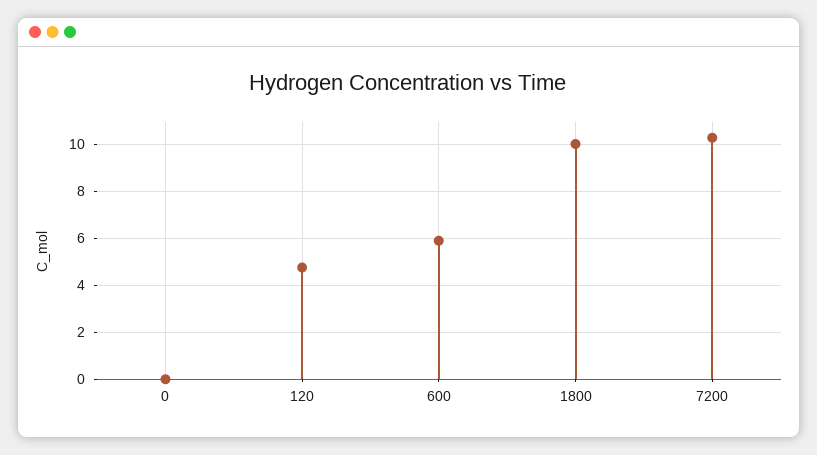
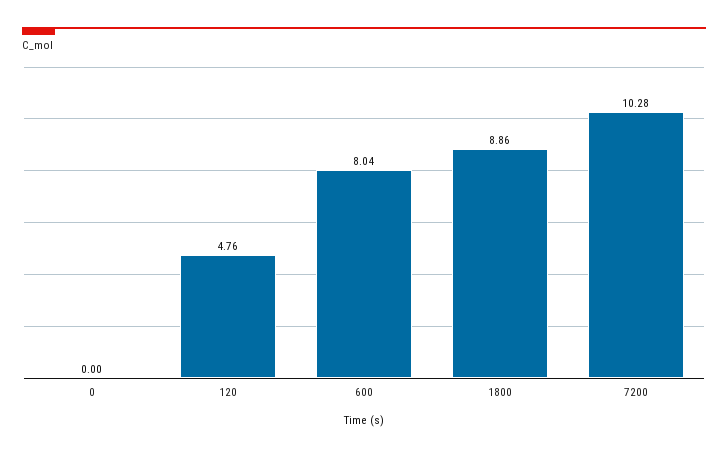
600: 6 -> 8.04
1800: 10 -> 8.86

